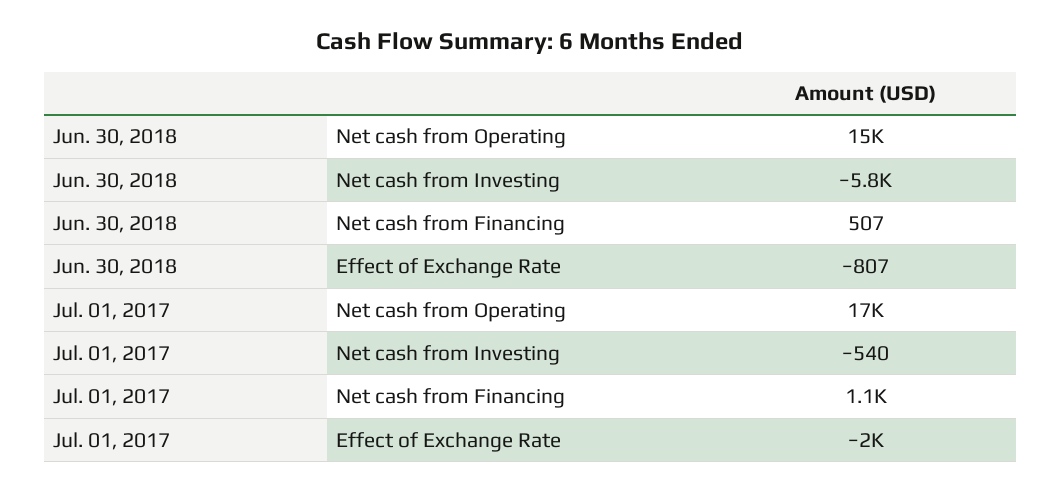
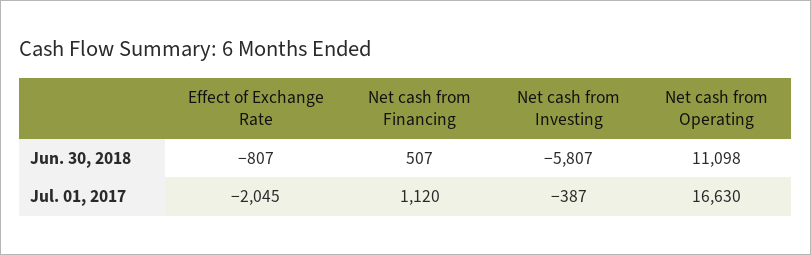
Jun. 30, 2018, Net cash from Operating: 15000 -> 11098
Jul. 01, 2017, Net cash from Investing: -540 -> -387

